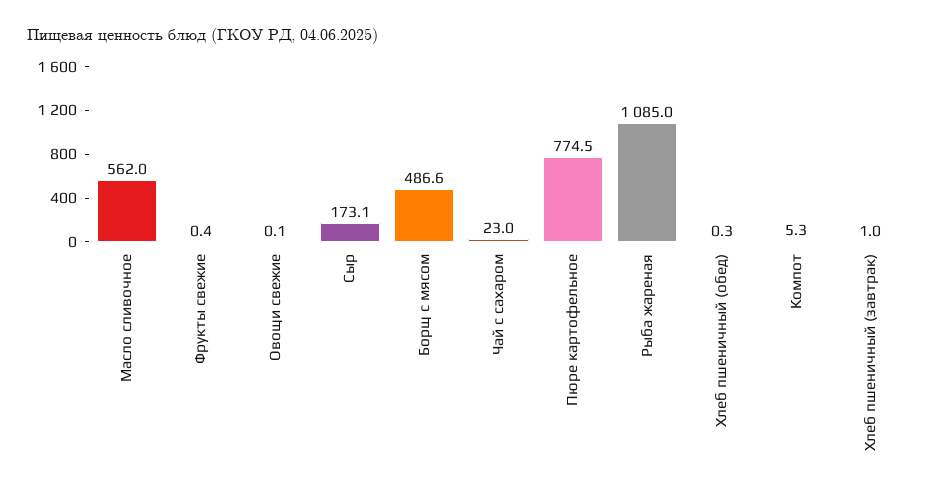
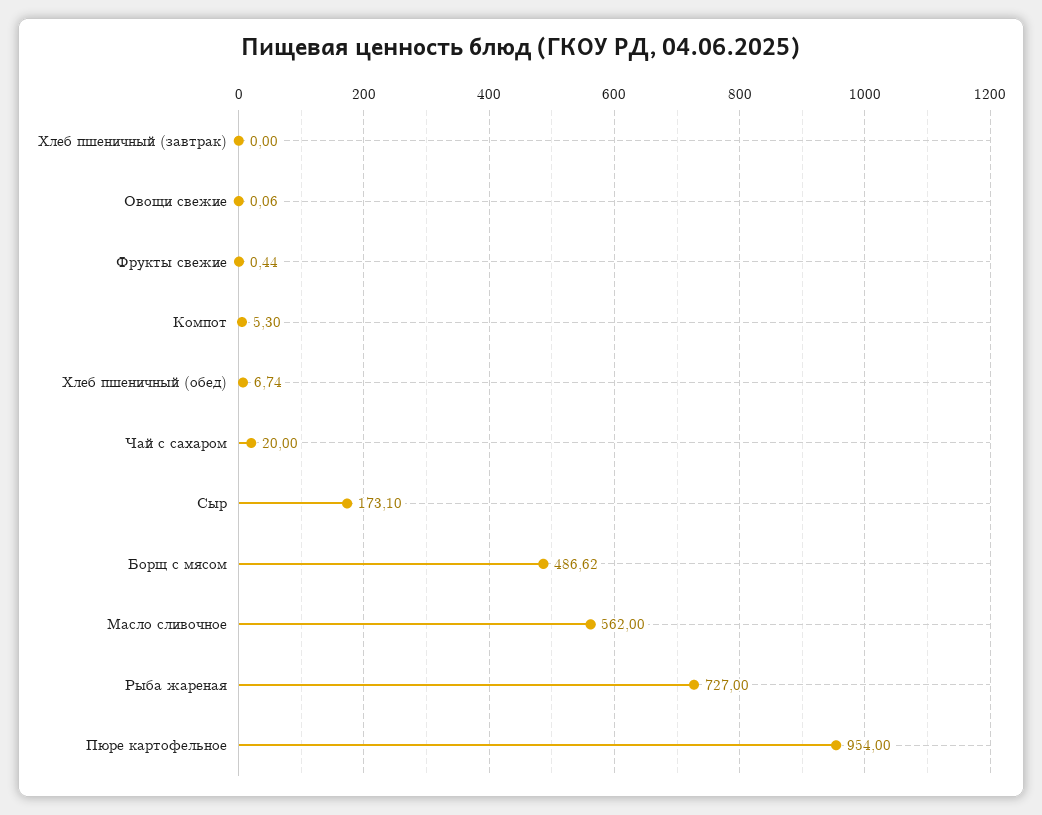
Чай с сахаром: 23 -> 20
Пюре картофельное: 774.5 -> 954
Рыба жареная: 1085 -> 727
Хлеб пшеничный (обед): 0.3 -> 6.74
Хлеб пшеничный (завтрак): 1 -> 0

